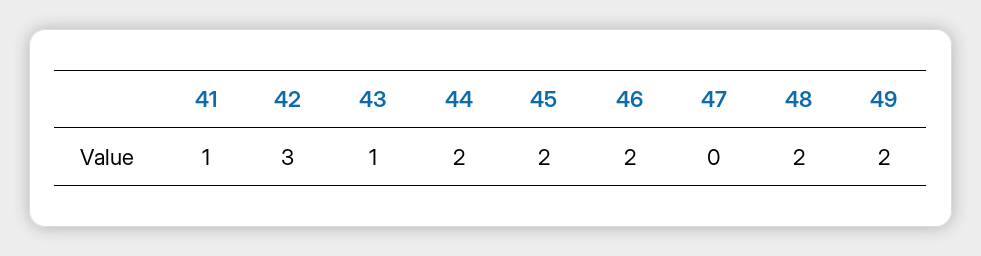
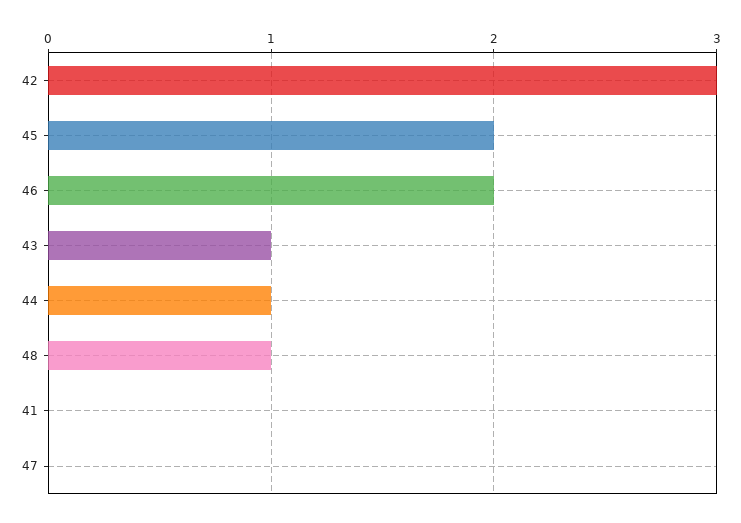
41: 1 -> 0
44: 2 -> 1
48: 2 -> 1
49: 2 -> none

